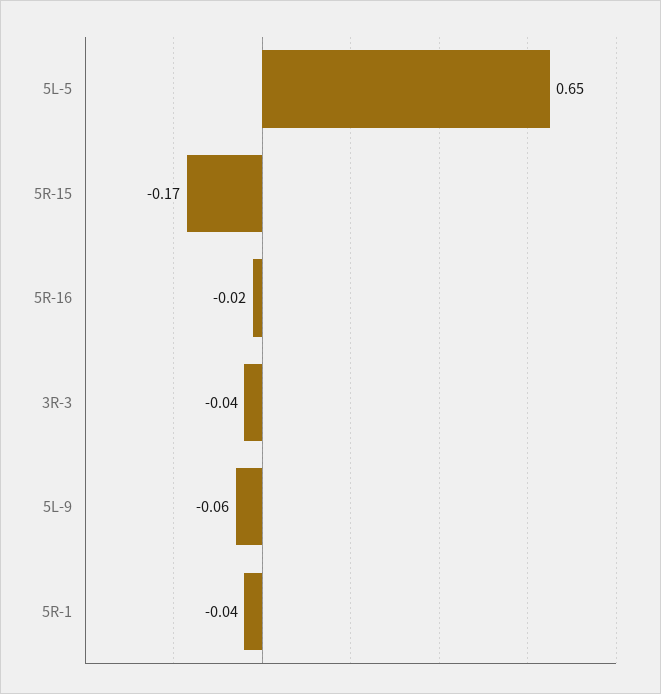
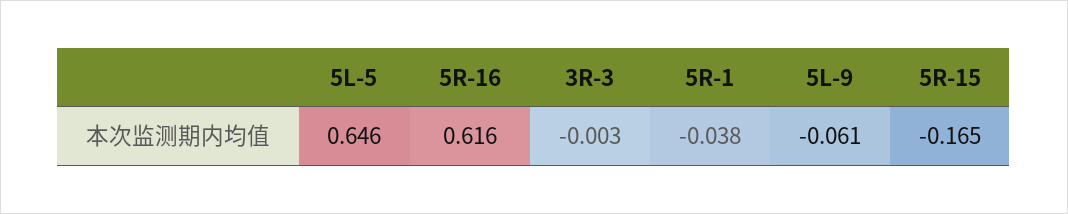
5R-16: -0.02 -> 0.616
3R-3: -0.04 -> -0.003

